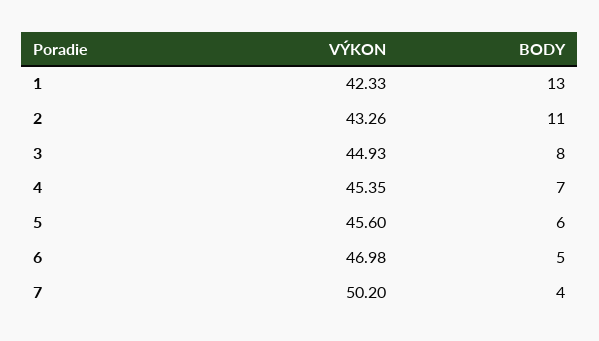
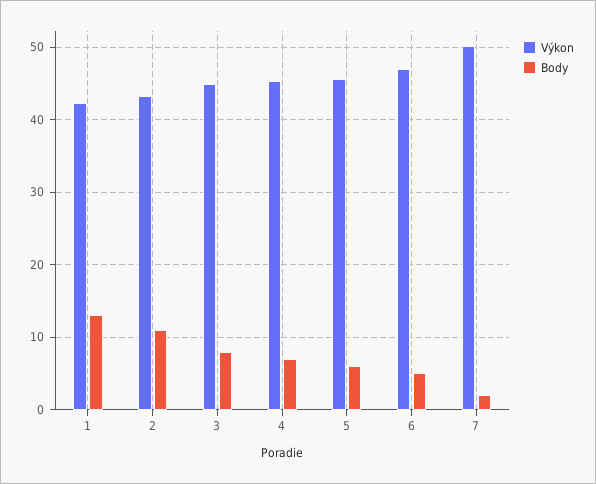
BODY, 7: 4 -> 2

